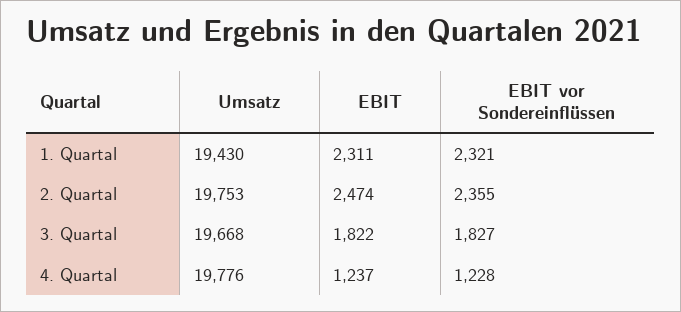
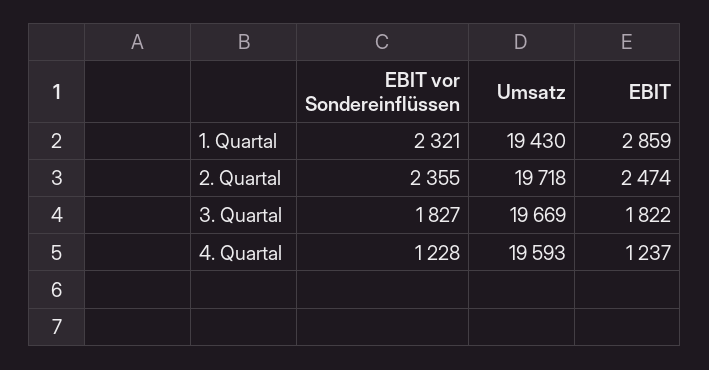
EBIT, 1. Quartal: 2311 -> 2859
Umsatz, 2. Quartal: 19753 -> 19718
Umsatz, 3. Quartal: 19668 -> 19669
Umsatz, 4. Quartal: 19776 -> 19593

